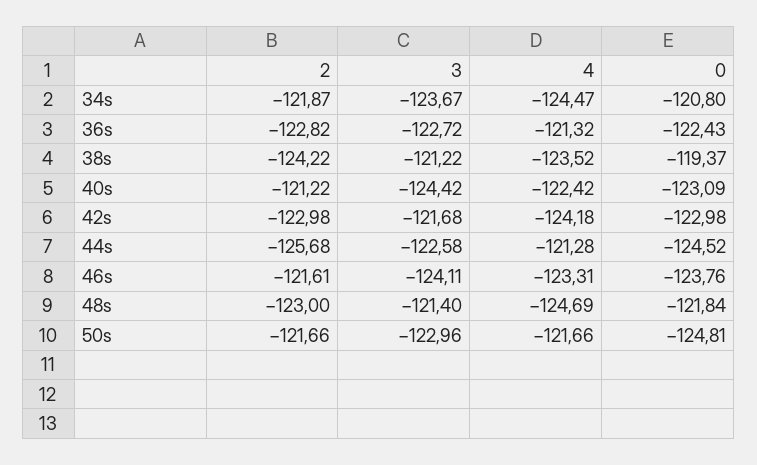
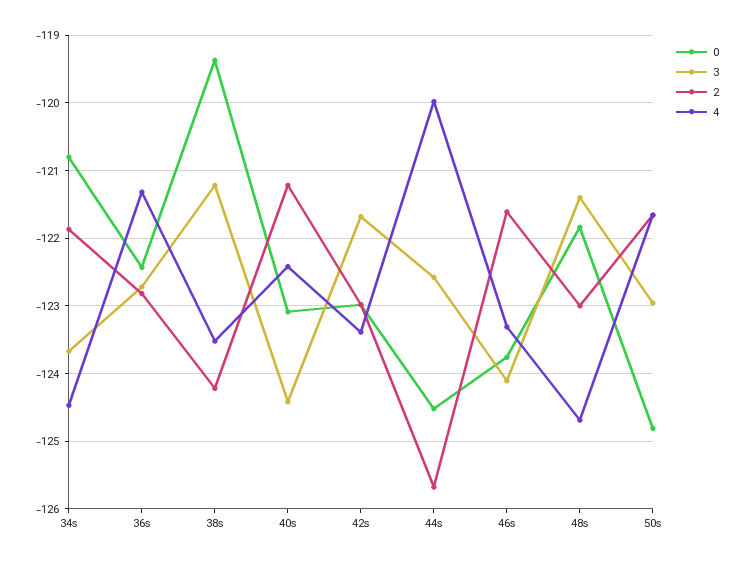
4, 42s: -124.18 -> -123.4
4, 44s: -121.28 -> -120

